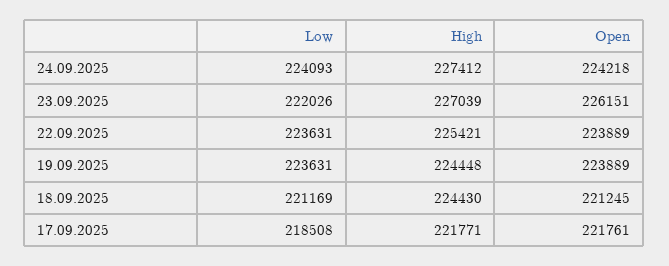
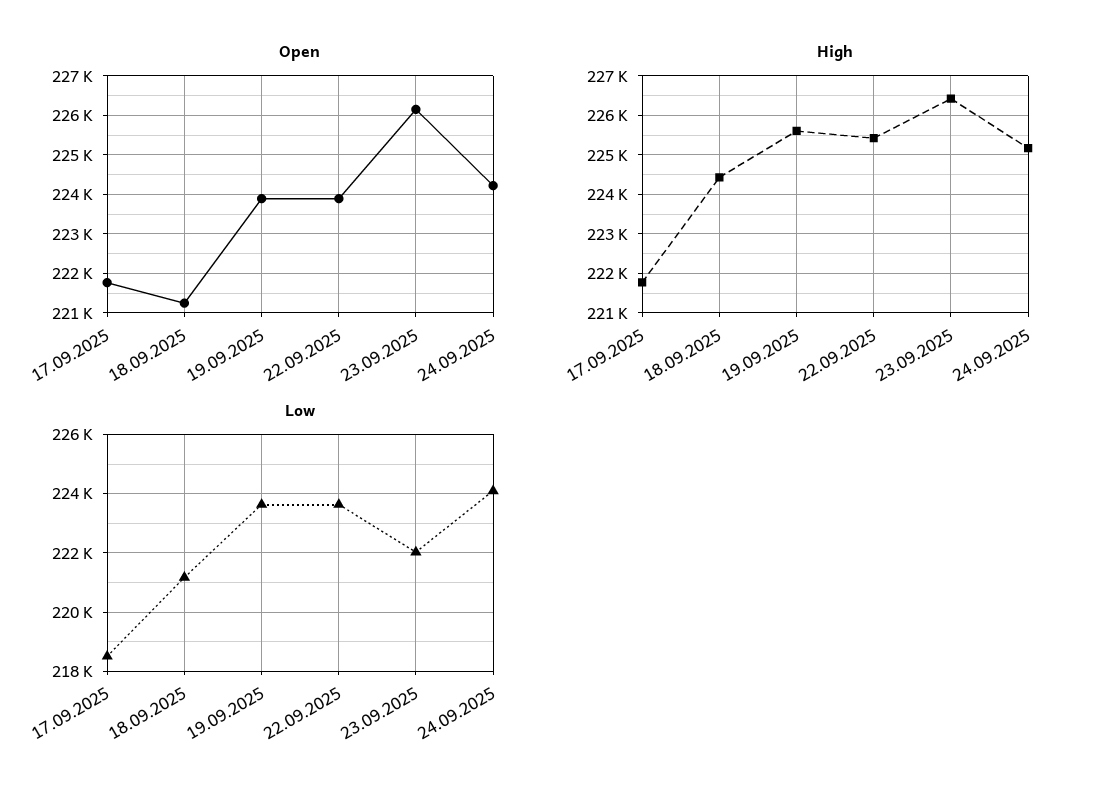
High, 24.09.2025: 227412 -> 225200
High, 23.09.2025: 227039 -> 226400
High, 19.09.2025: 224448 -> 225600

